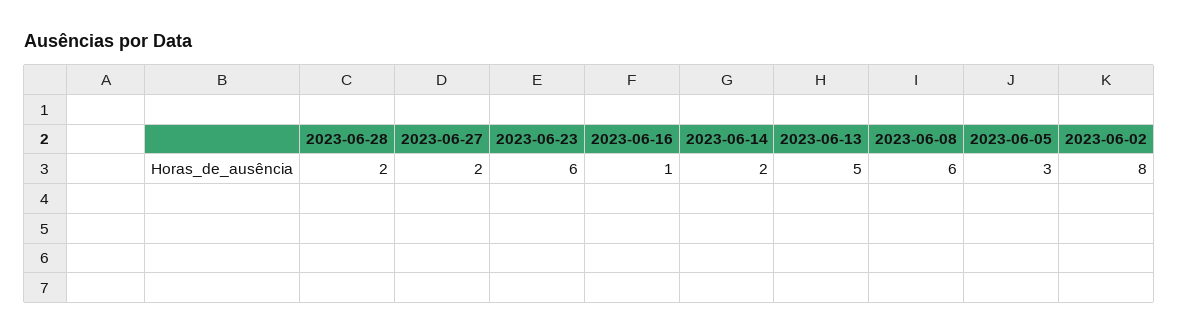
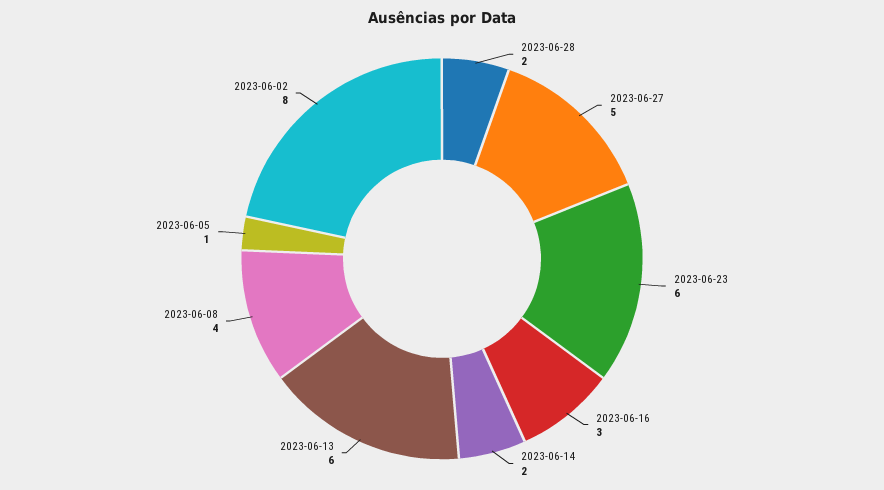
2023-06-27: 2 -> 5
2023-06-16: 1 -> 3
2023-06-13: 5 -> 6
2023-06-08: 6 -> 4
2023-06-05: 3 -> 1

